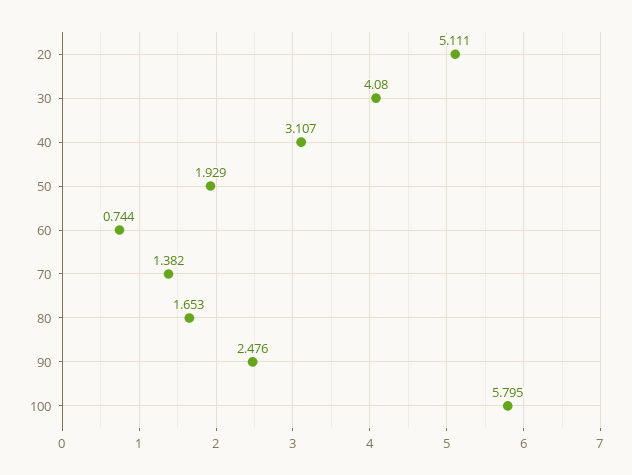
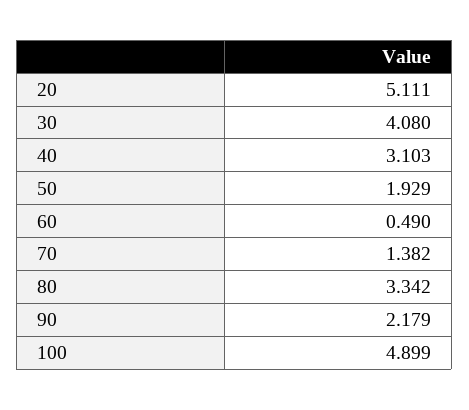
40: 3.107 -> 3.103
60: 0.744 -> 0.49
80: 1.653 -> 3.342
90: 2.476 -> 2.179
100: 5.795 -> 4.899

